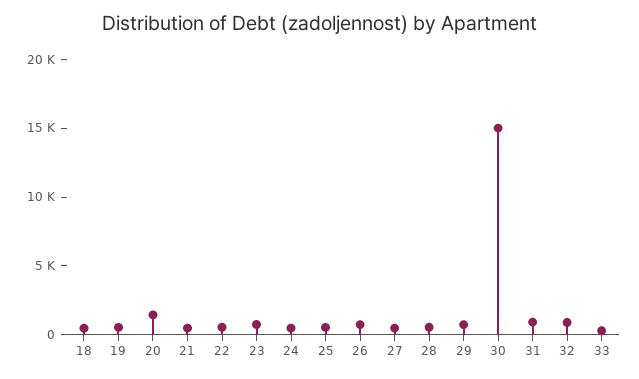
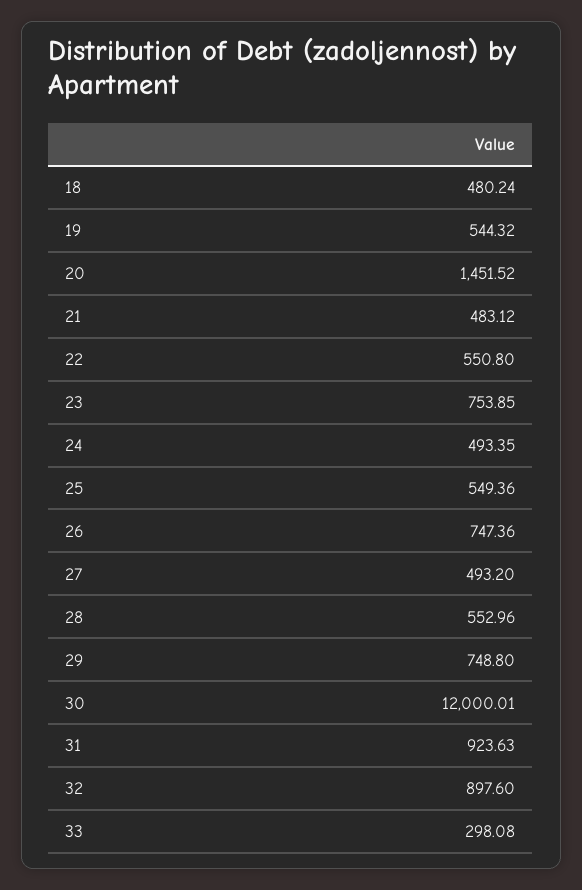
30: 15000 -> 12000.01

